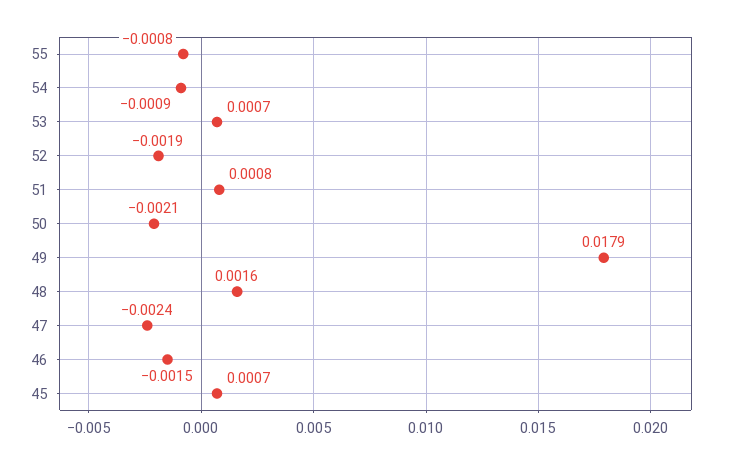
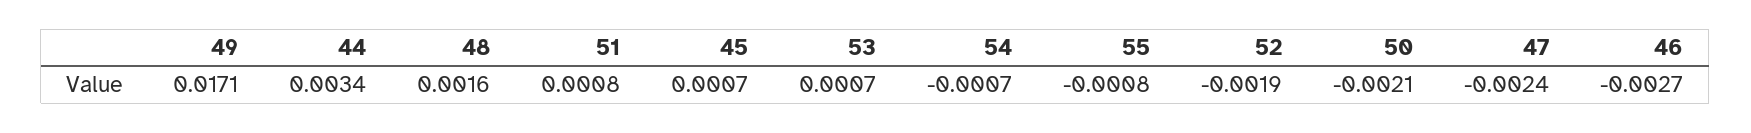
54: -0.0009 -> -0.0007
49: 0.0179 -> 0.0171
46: -0.0015 -> -0.0027
44: none -> 0.0034

